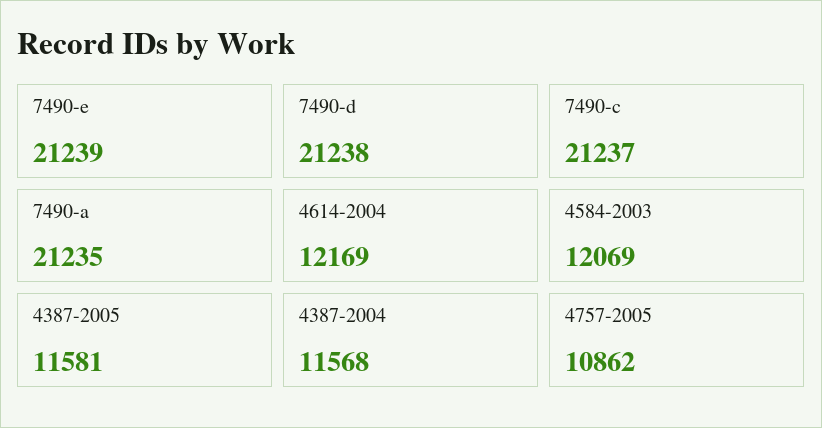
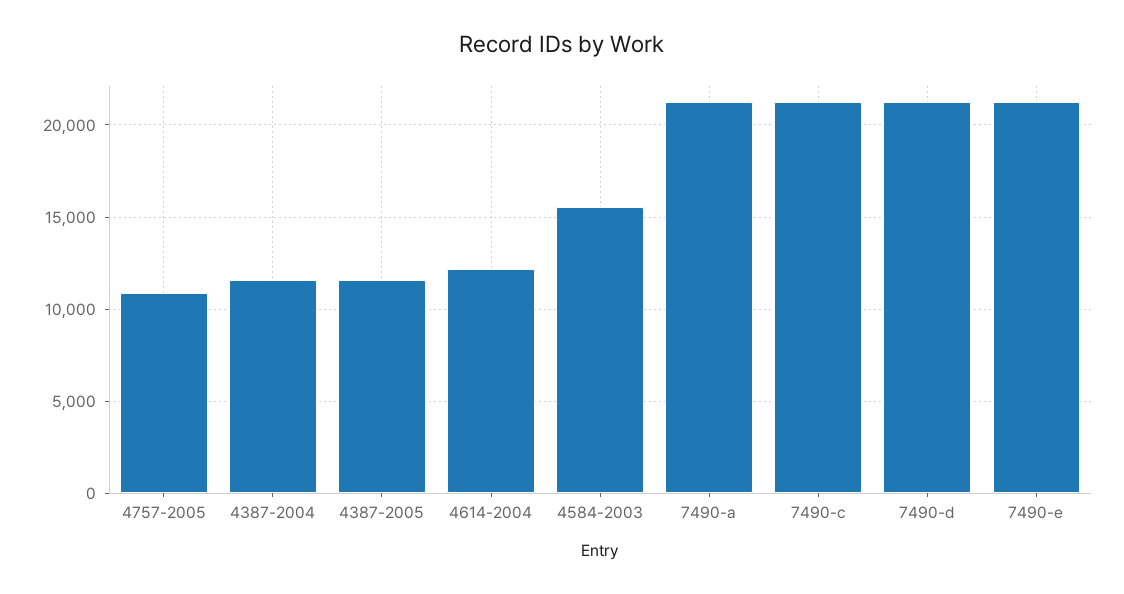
4584-2003: 12069 -> 15500

